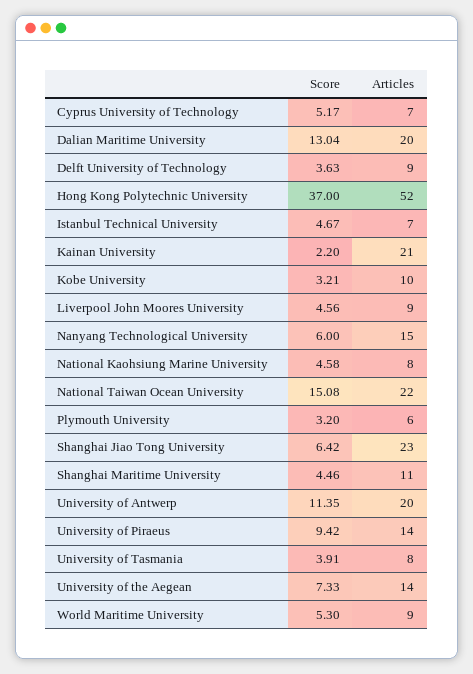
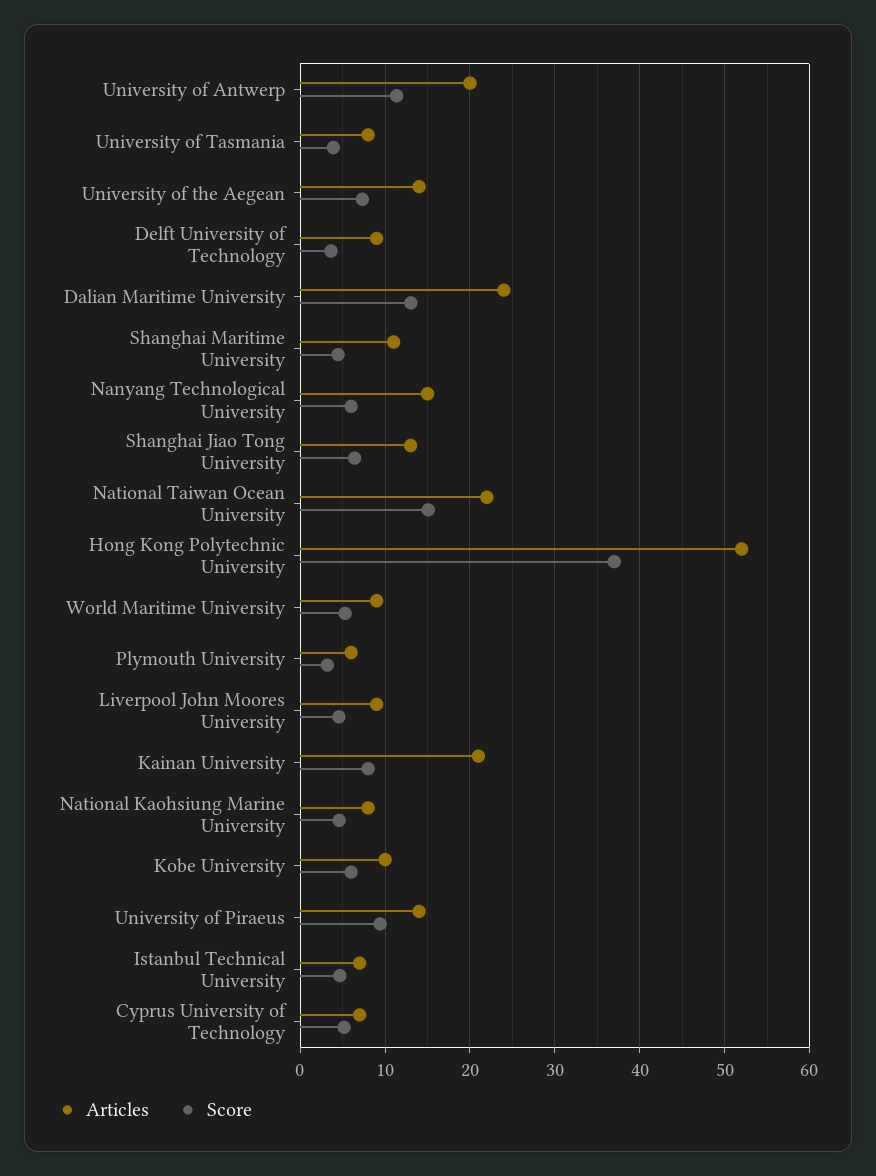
Articles, Dalian Maritime University: 20 -> 24
Score, Kainan University: 2.2 -> 8
Score, Kobe University: 3.21 -> 6
Articles, Shanghai Jiao Tong University: 23 -> 13

